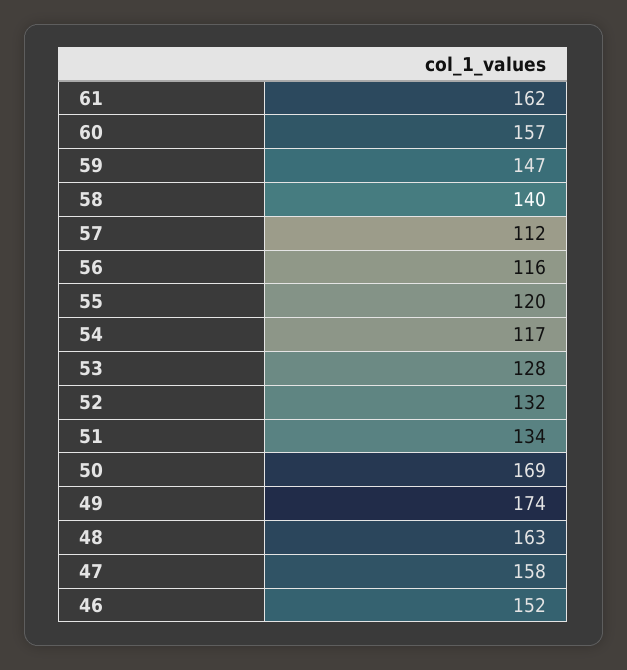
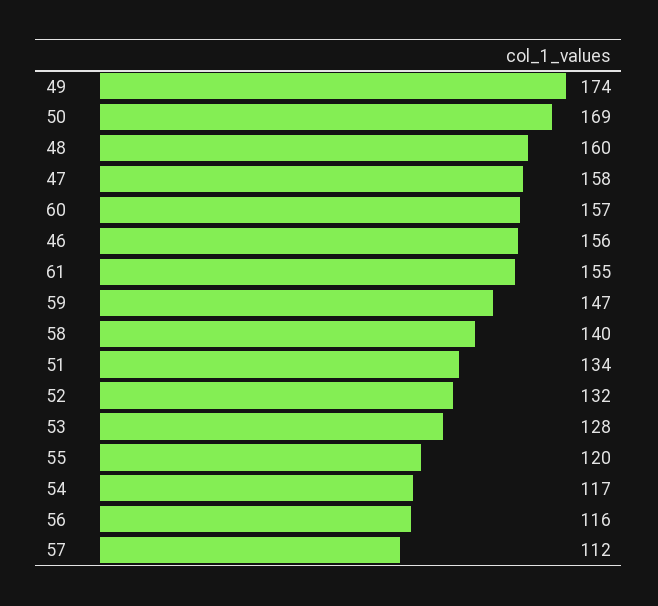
61: 162 -> 155
48: 163 -> 160
46: 152 -> 156

